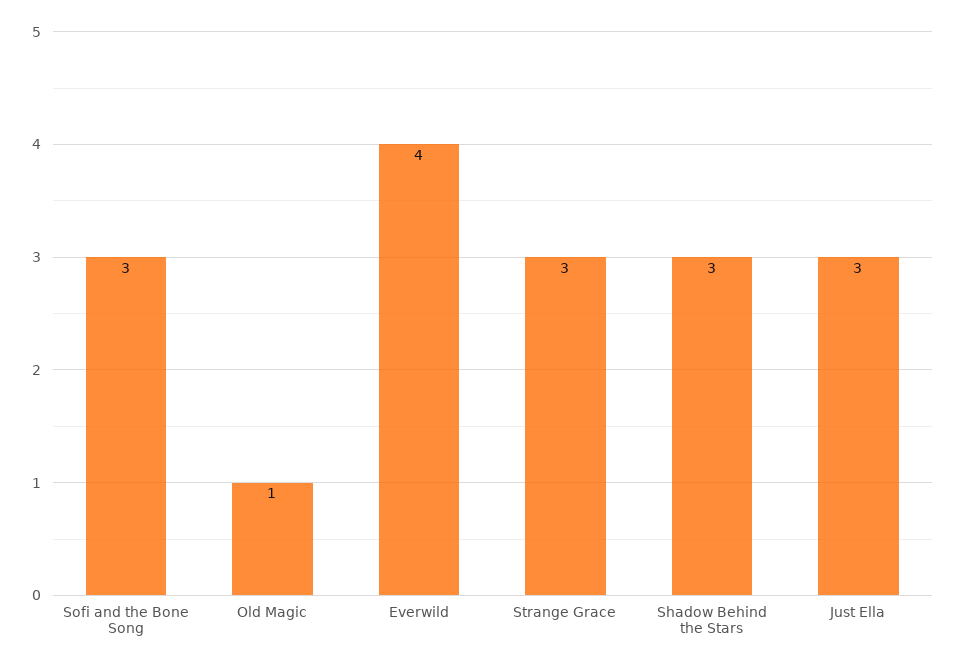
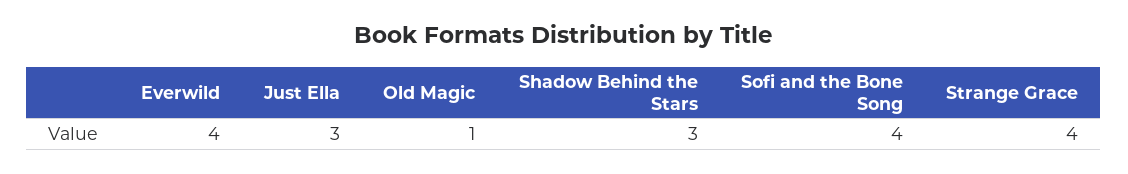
Sofi and the Bone Song: 3 -> 4
Strange Grace: 3 -> 4

